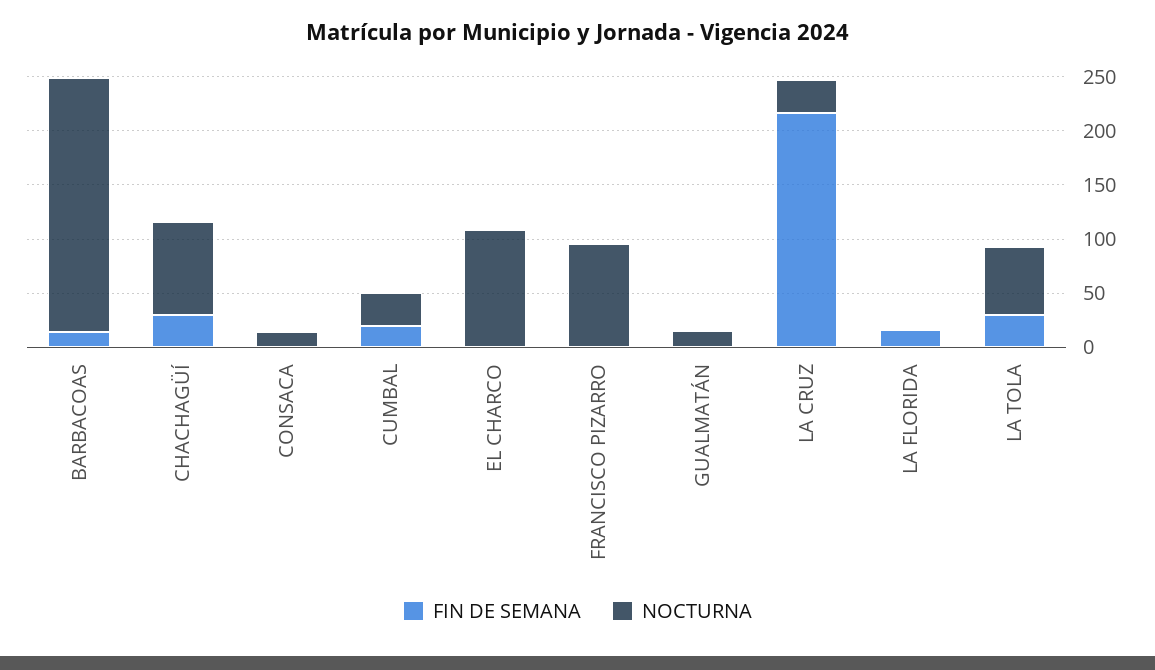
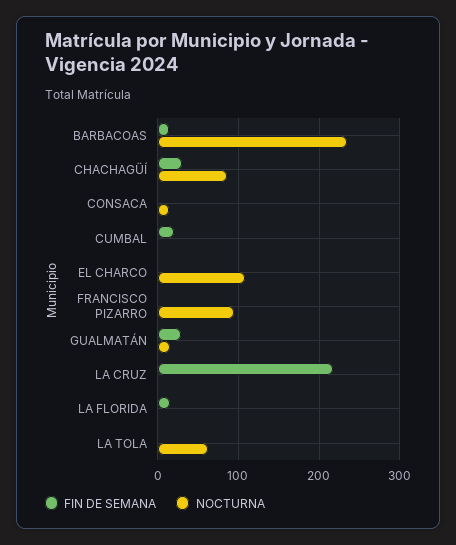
NOCTURNA, CUMBAL: 30 -> 0
FIN DE SEMANA, GUALMATÁN: 0 -> 30
NOCTURNA, LA CRUZ: 30 -> 0
FIN DE SEMANA, LA TOLA: 30 -> 0

